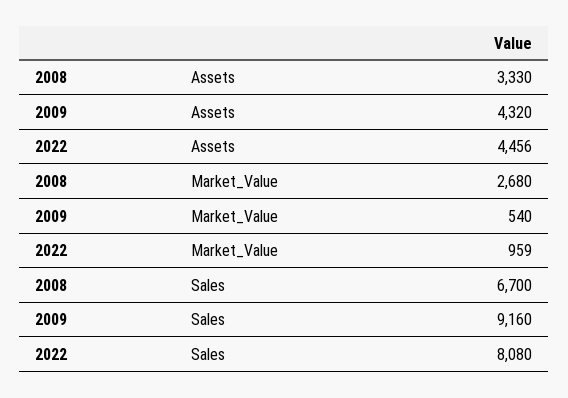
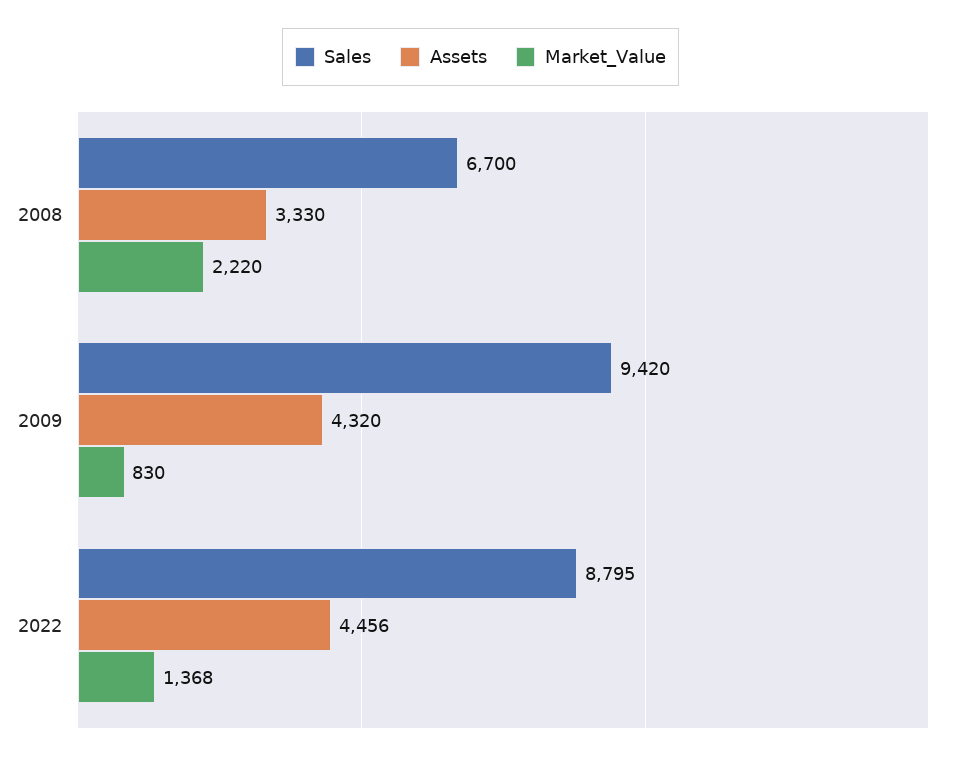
Market_Value, 2008: 2680 -> 2220
Market_Value, 2009: 540 -> 830
Market_Value, 2022: 959 -> 1368
Sales, 2009: 9160 -> 9420
Sales, 2022: 8080 -> 8795

